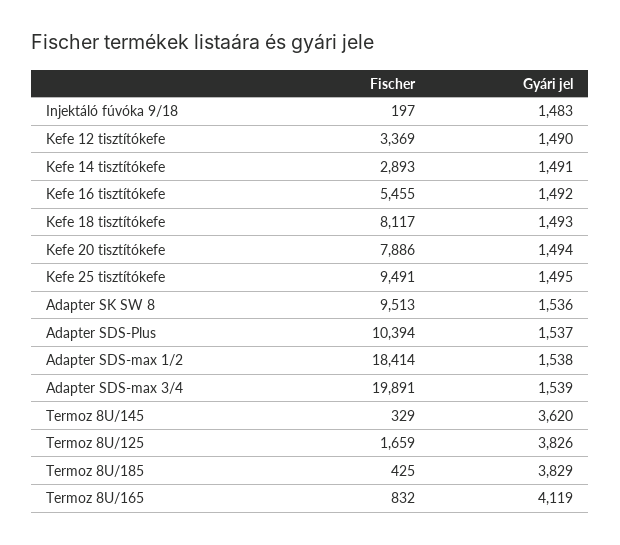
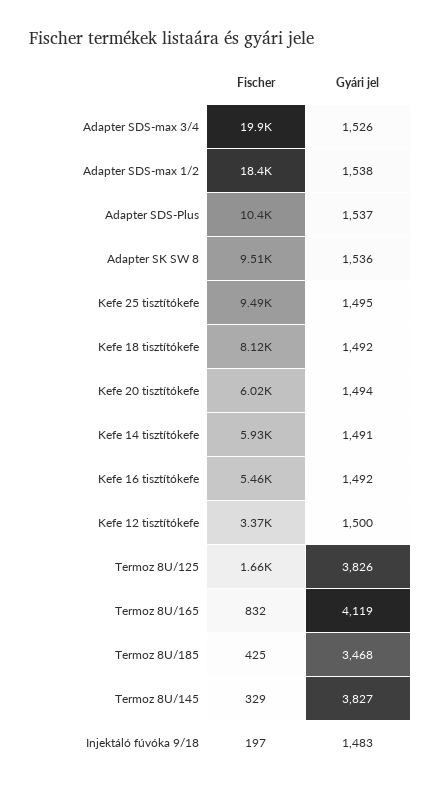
Gyári jel, Kefe 12 tisztítókefe: 1490 -> 1500
Fischer, Kefe 14 tisztítókefe: 2893 -> 5930
Gyári jel, Kefe 18 tisztítókefe: 1493 -> 1492
Fischer, Kefe 20 tisztítókefe: 7886 -> 6020
Gyári jel, Adapter SDS-max 3/4: 1539 -> 1526
Gyári jel, Termoz 8U/145: 3620 -> 3827
Gyári jel, Termoz 8U/185: 3829 -> 3468

